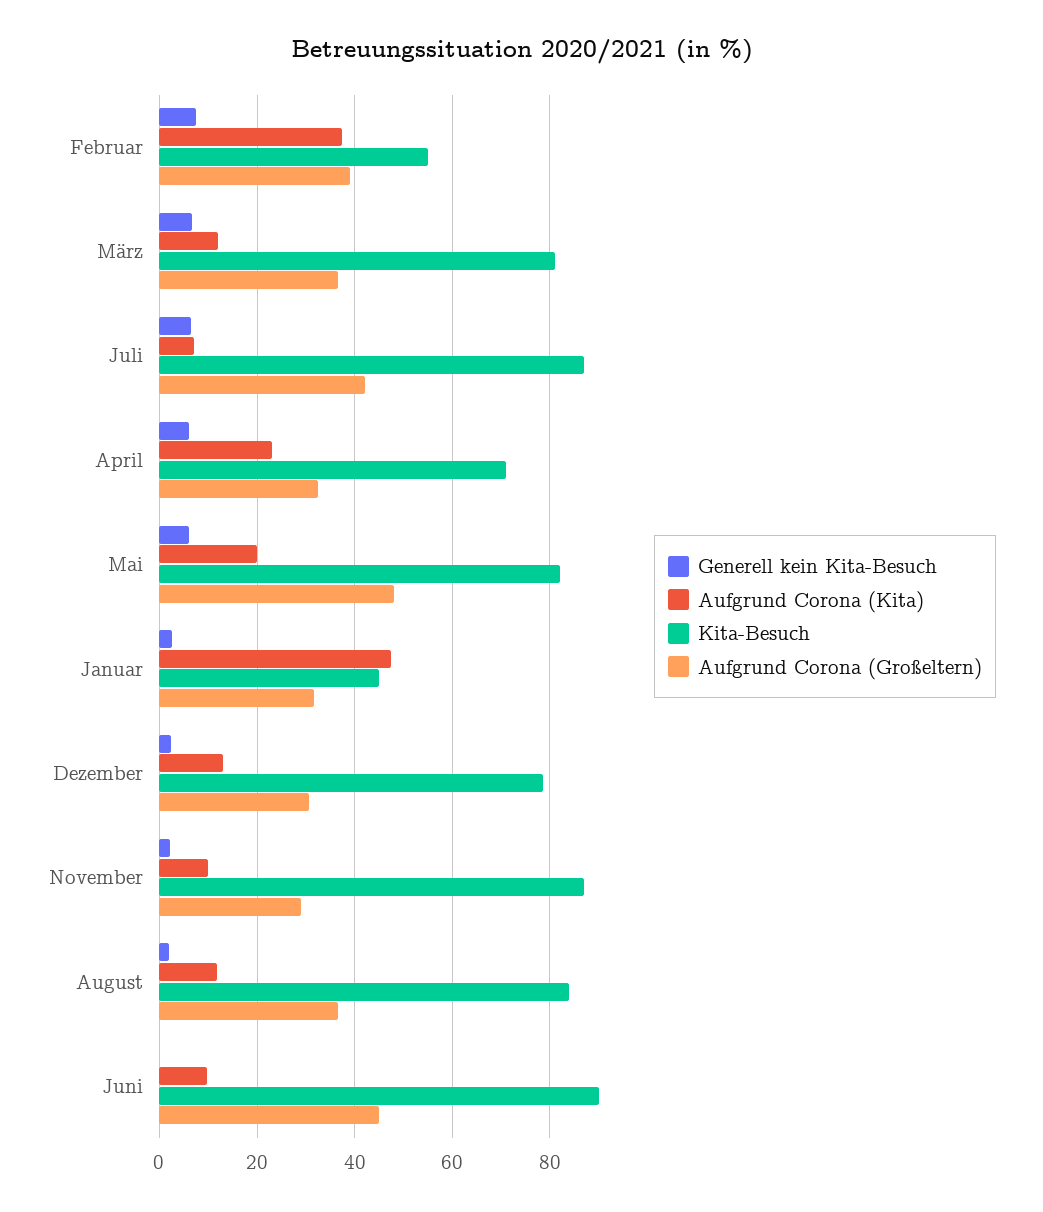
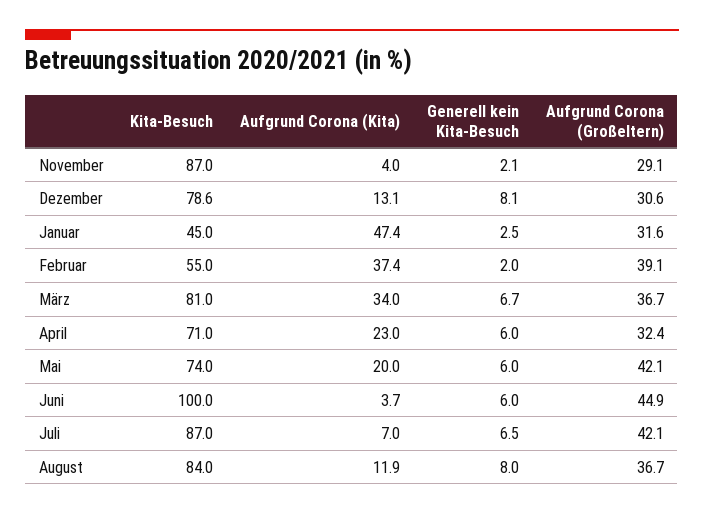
Generell kein Kita-Besuch, Februar: 8 -> 2
Aufgrund Corona (Kita), März: 12 -> 34
Kita-Besuch, Mai: 82 -> 74
Aufgrund Corona (Großeltern), Mai: 48 -> 42.1
Generell kein Kita-Besuch, Dezember: 2 -> 8.1
Aufgrund Corona (Kita), November: 10 -> 4
Generell kein Kita-Besuch, August: 2 -> 8
Generell kein Kita-Besuch, Juni: 0 -> 6
Aufgrund Corona (Kita), Juni: 10 -> 3.7
Kita-Besuch, Juni: 90 -> 100

